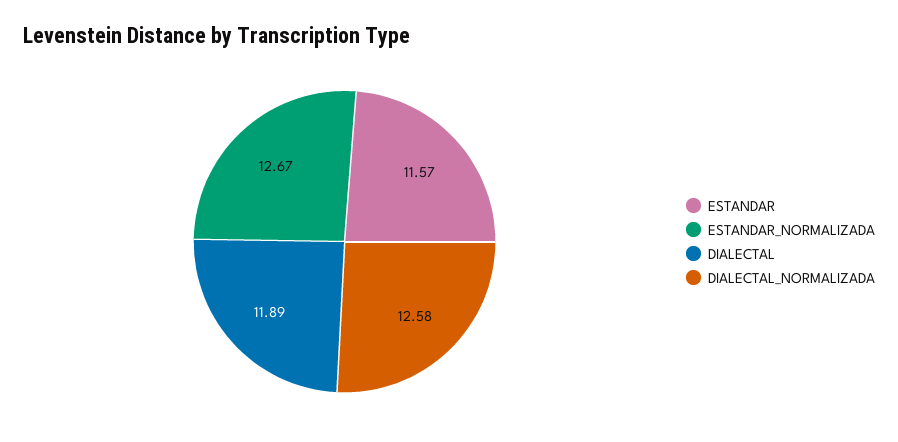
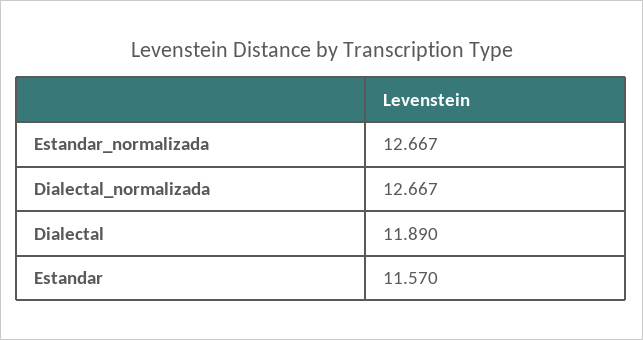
DIALECTAL_NORMALIZADA: 12.58 -> 12.667

